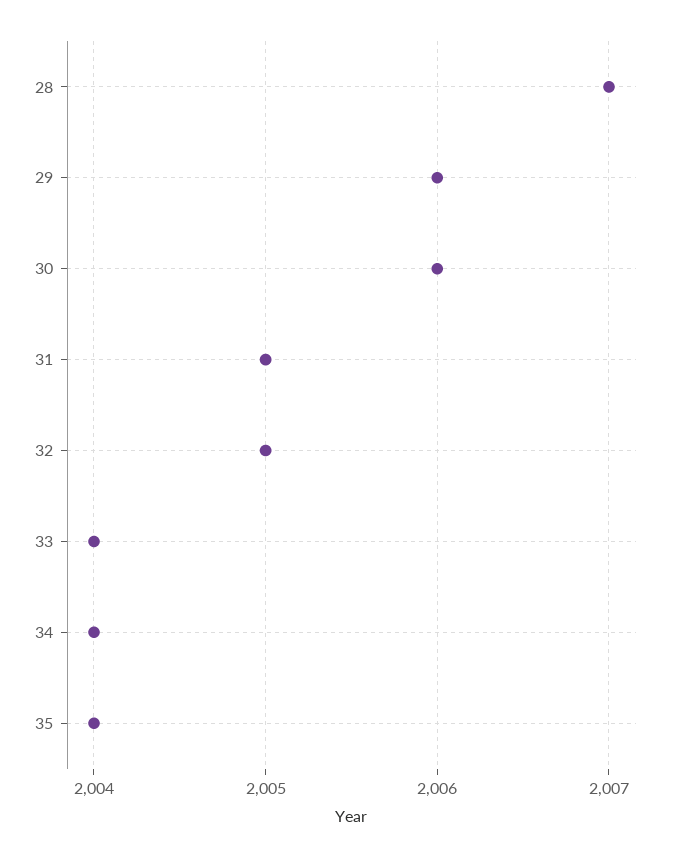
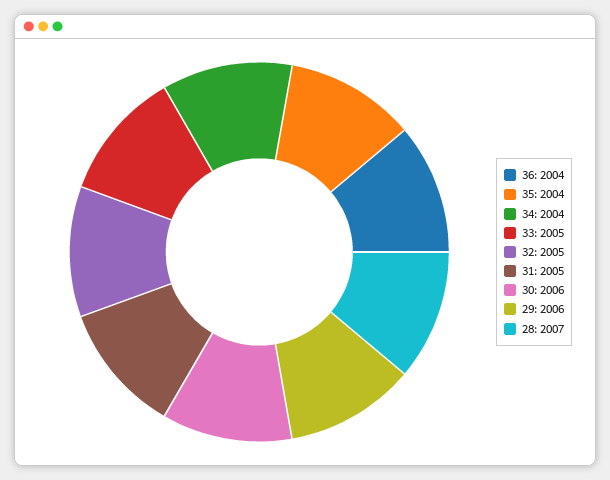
33: 2004 -> 2005
36: none -> 2004

